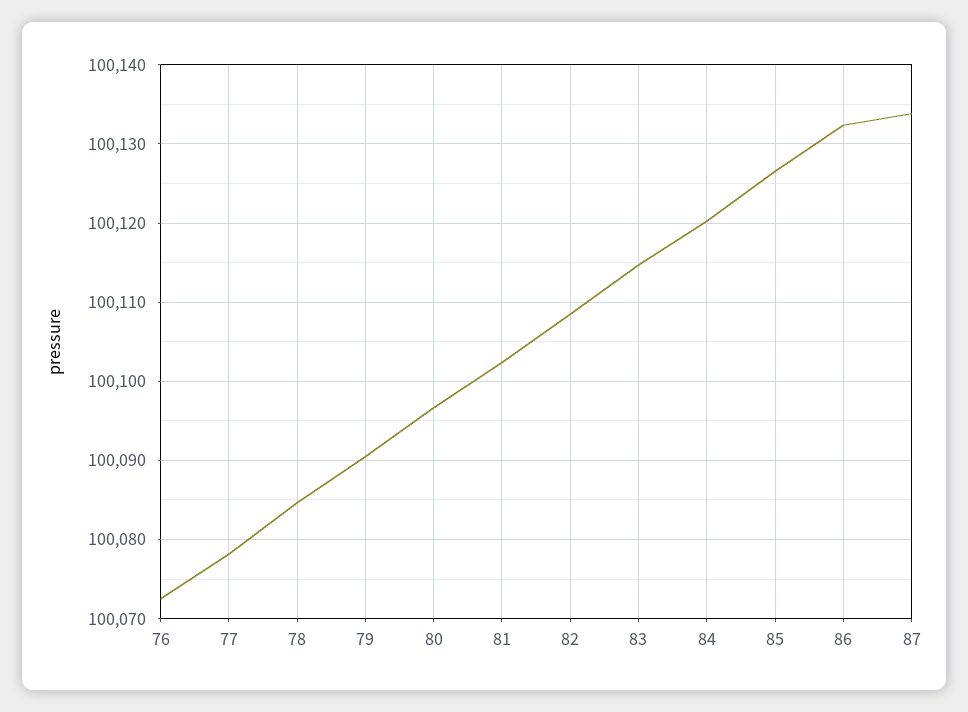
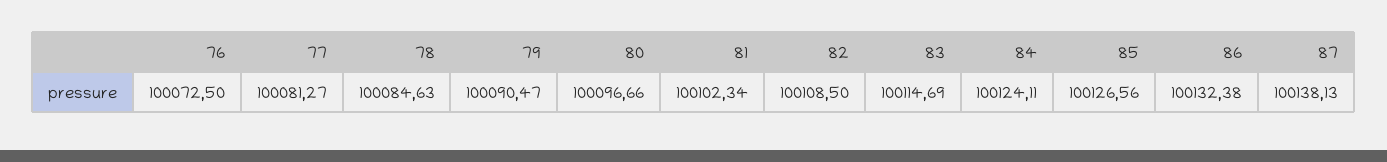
77: 100078 -> 100081.27
84: 100120 -> 100124.11
87: 100134 -> 100138.13

